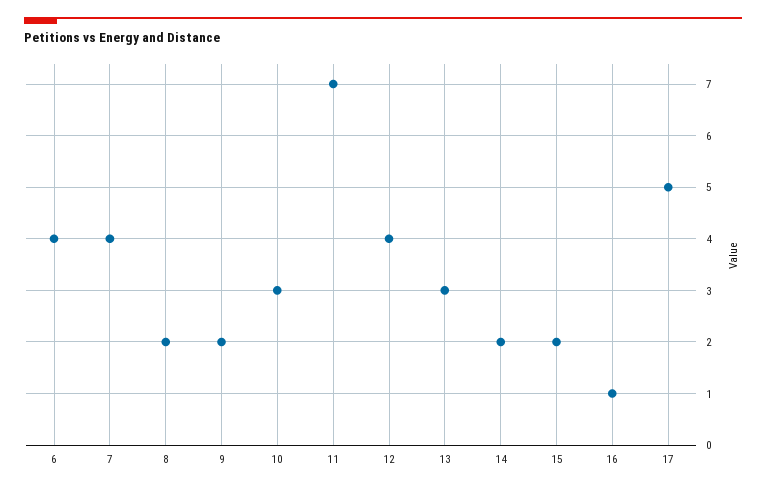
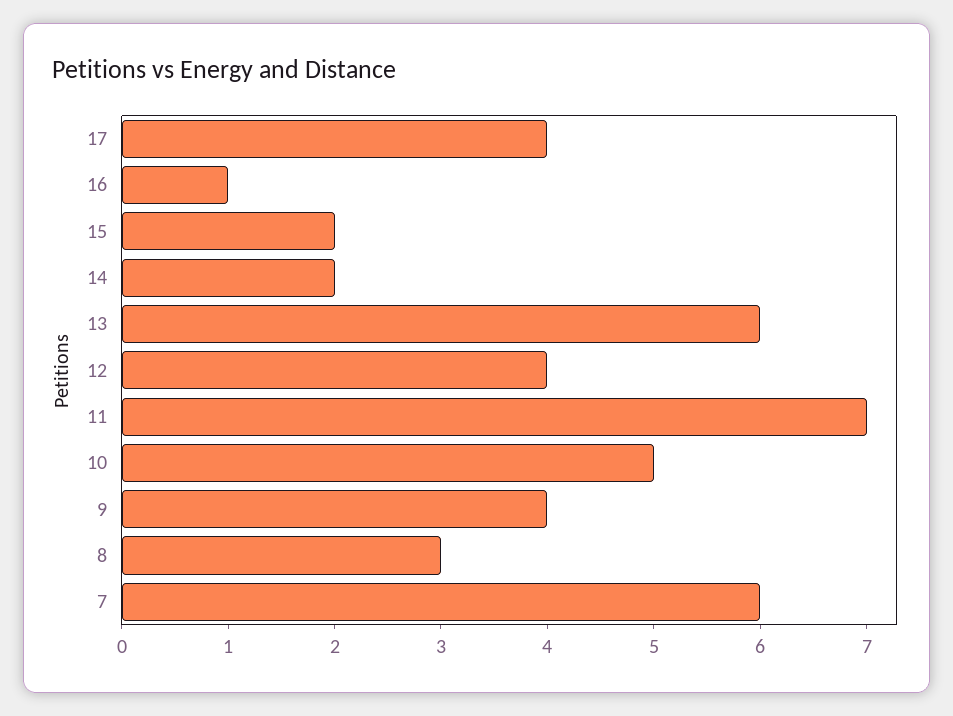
6: 4 -> none
7: 4 -> 6
8: 2 -> 3
9: 2 -> 4
10: 3 -> 5
13: 3 -> 6
17: 5 -> 4

